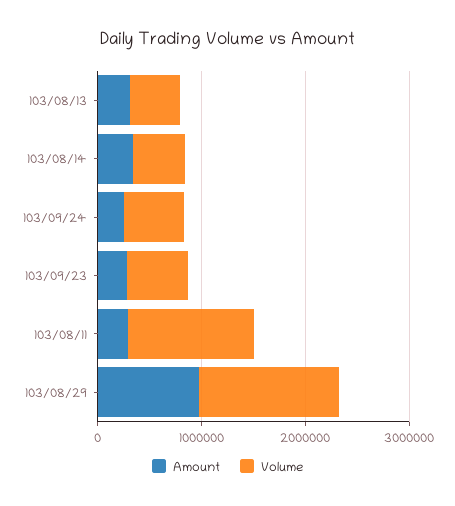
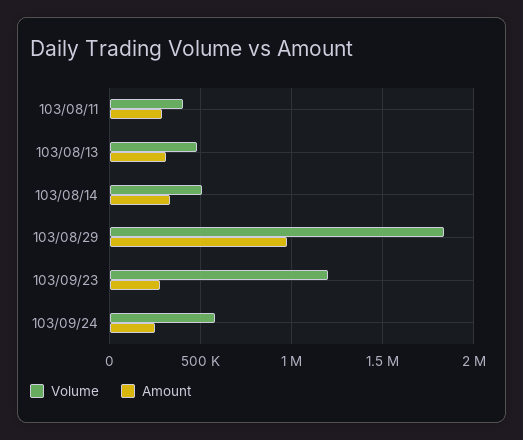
Volume, 103/09/23: 600000 -> 1200000
Volume, 103/08/11: 1200000 -> 400000
Volume, 103/08/29: 1400000 -> 1850000

